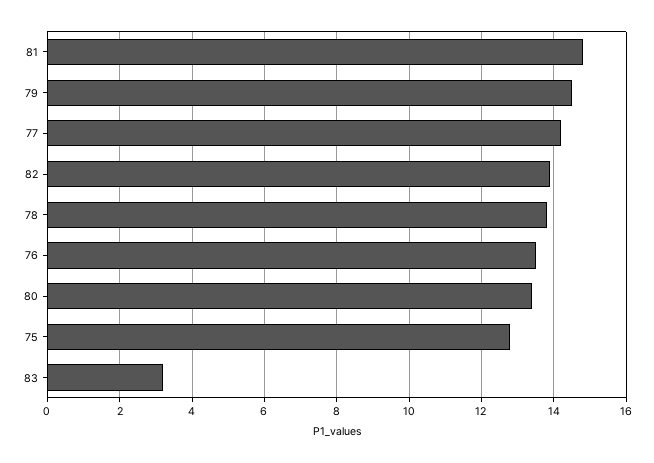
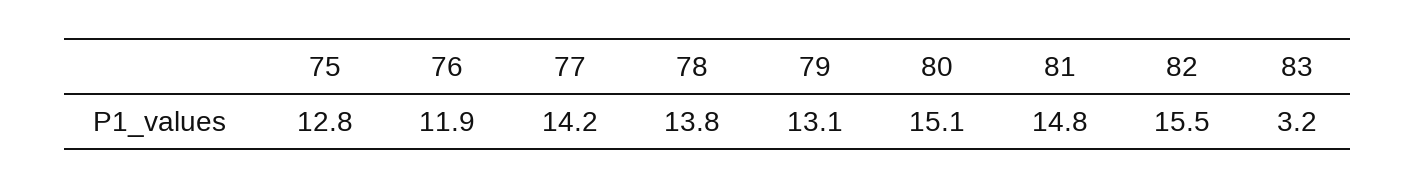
79: 14.5 -> 13.1
82: 14 -> 15.5
76: 13.5 -> 11.9
80: 13.5 -> 15.1

